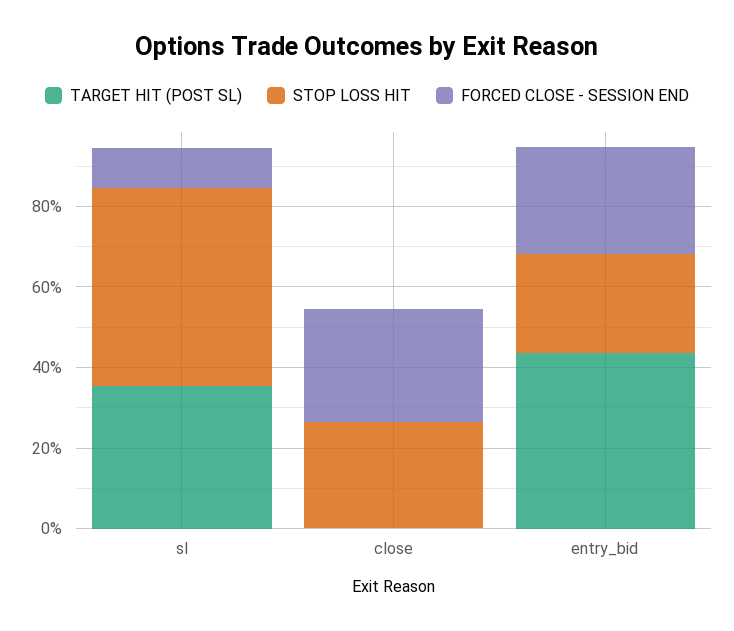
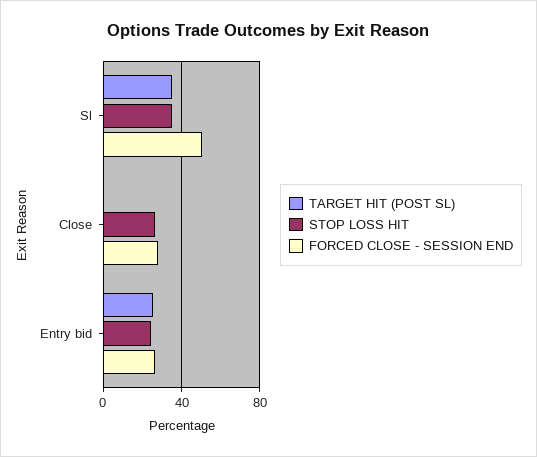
STOP LOSS HIT, sl: 50 -> 35
FORCED CLOSE - SESSION END, sl: 10 -> 50
TARGET HIT (POST SL), entry_bid: 45 -> 25

